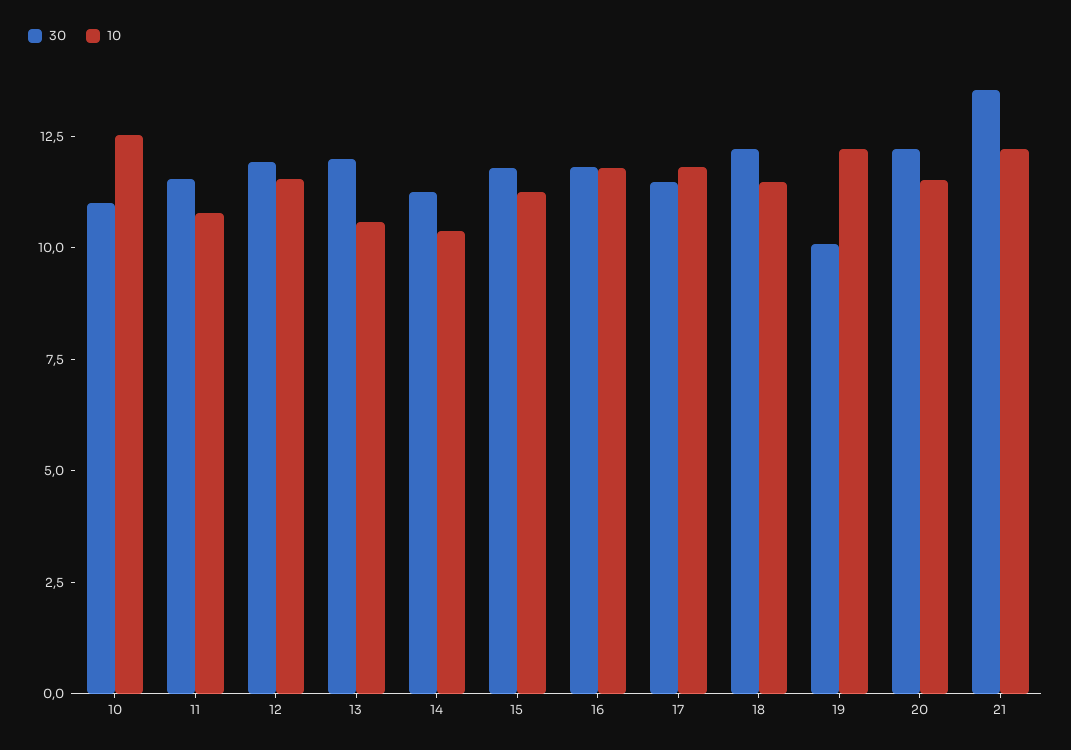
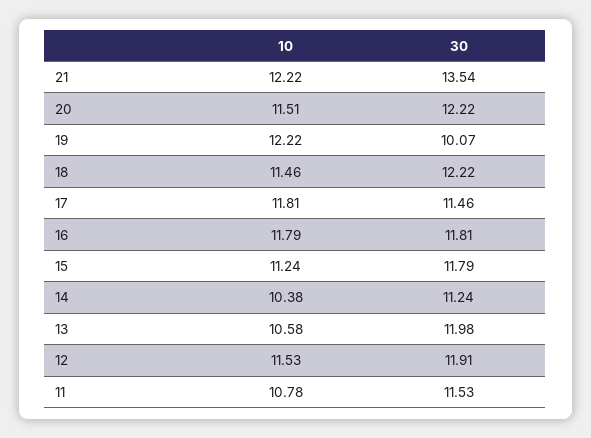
30, 10: 11 -> none
10, 10: 12.5 -> none

